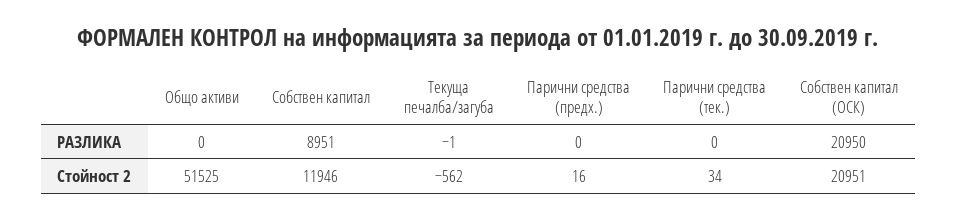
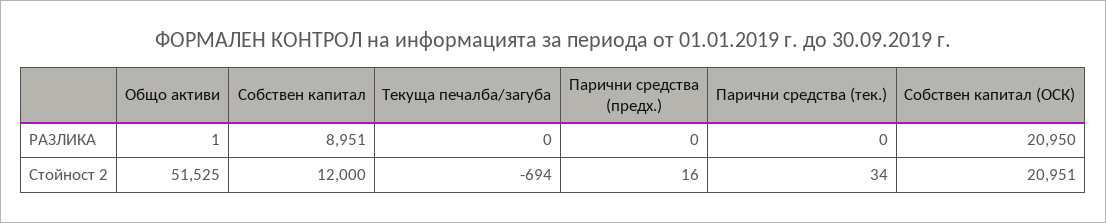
Общо активи, РАЗЛИКА: 0 -> 1
Текуща печалба/загуба, РАЗЛИКА: -1 -> 0
Собствен капитал, Стойност 2: 11946 -> 12000
Текуща печалба/загуба, Стойност 2: -562 -> -694

